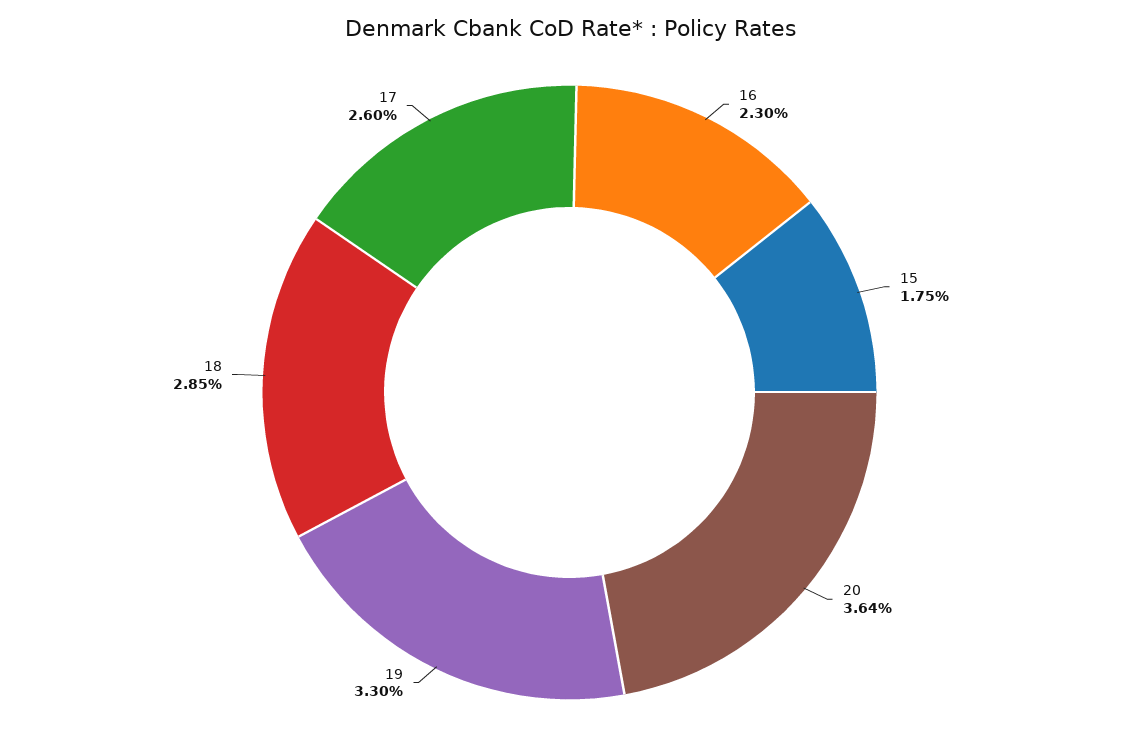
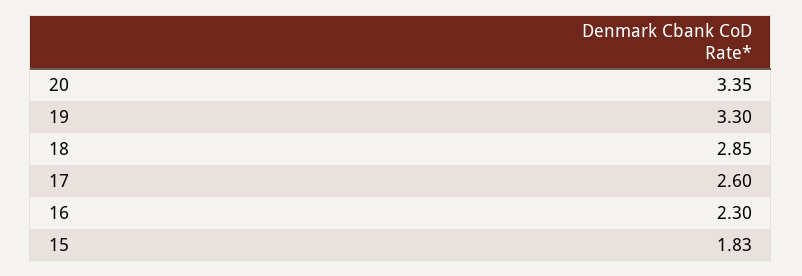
15: 1.75 -> 1.83
20: 3.64 -> 3.35

